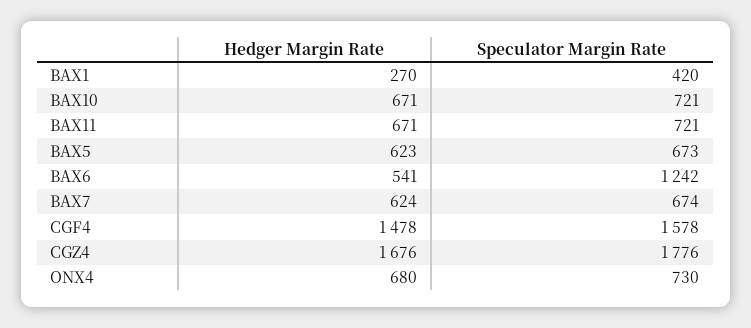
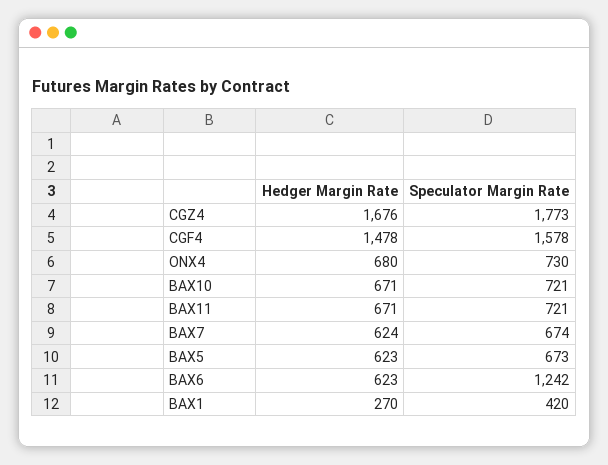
Hedger Margin Rate, BAX6: 541 -> 623
Speculator Margin Rate, CGZ4: 1776 -> 1773

